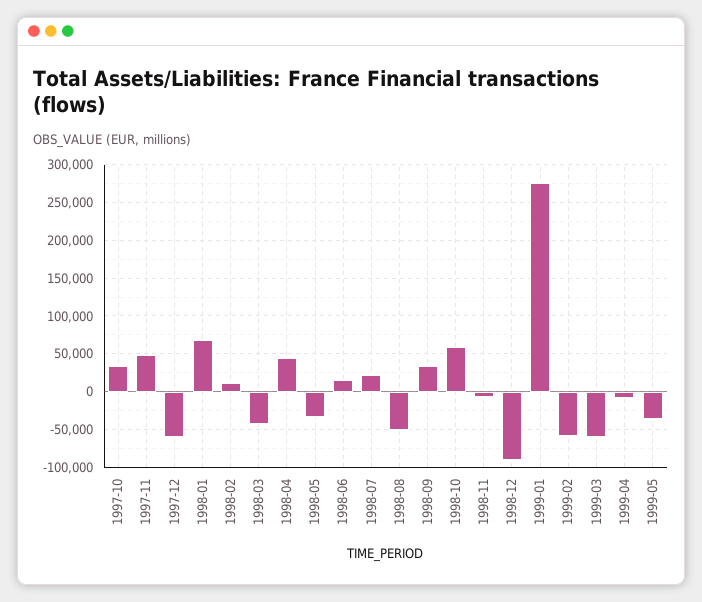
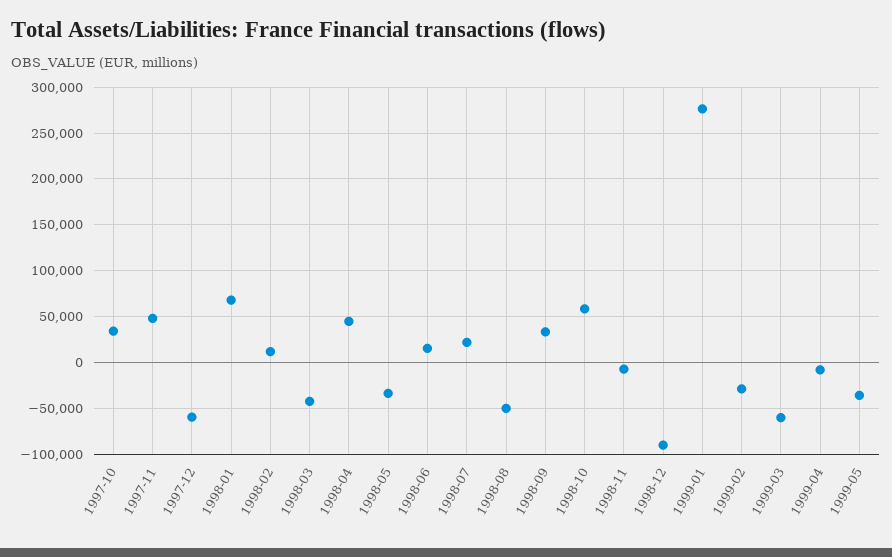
1999-02: -60000 -> -30000

